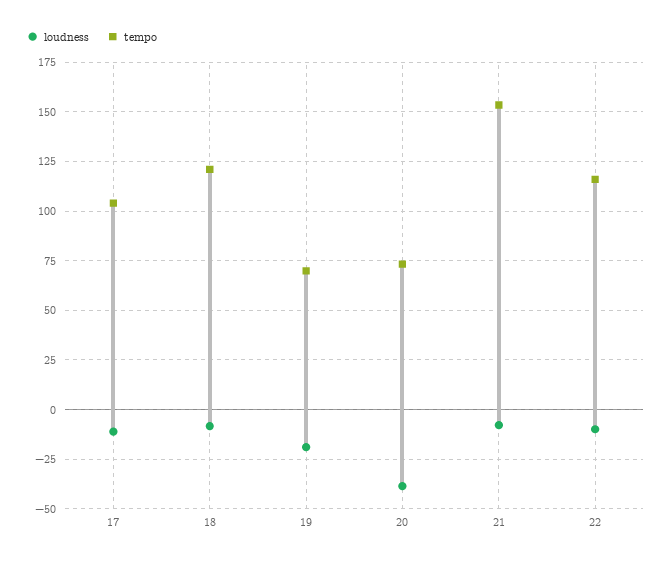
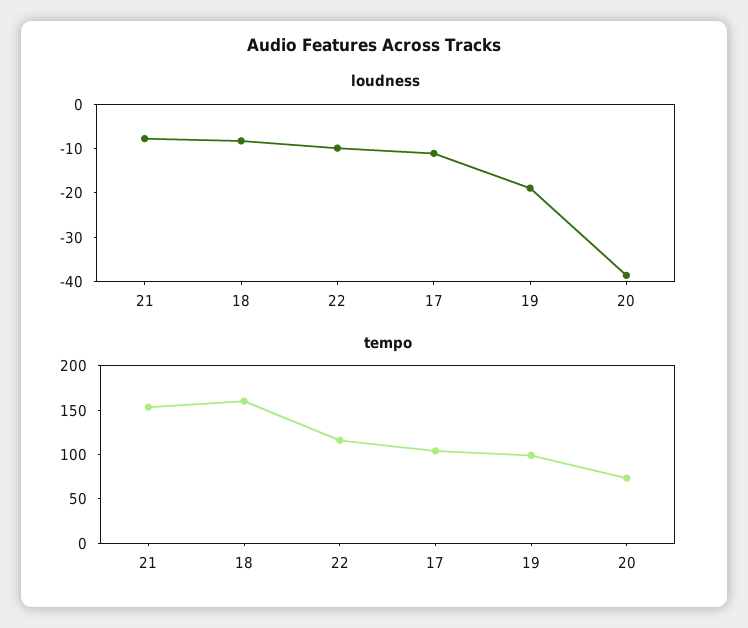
tempo, 18: 120 -> 160
tempo, 19: 70 -> 100

